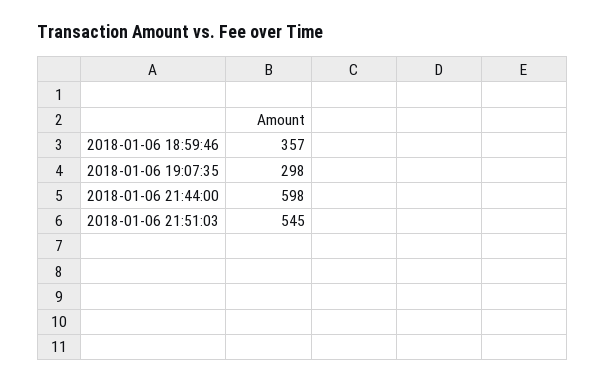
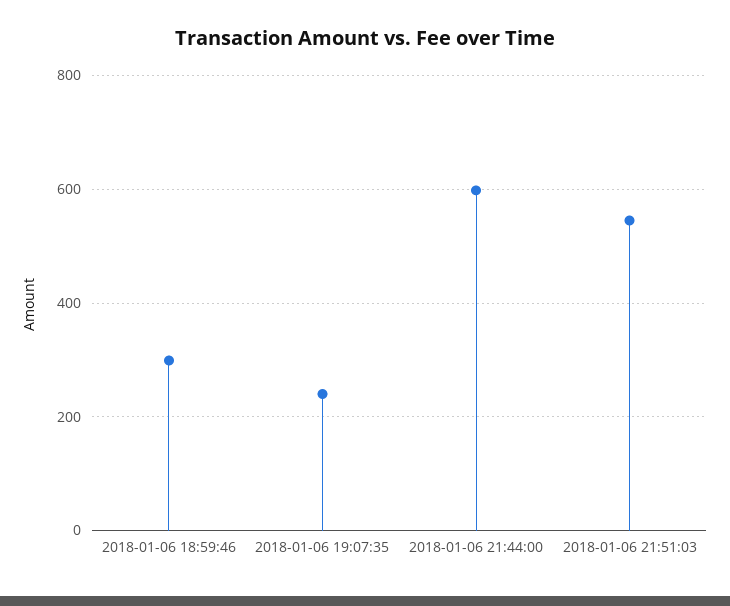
2018-01-06 18:59:46: 357 -> 300
2018-01-06 19:07:35: 298 -> 240

